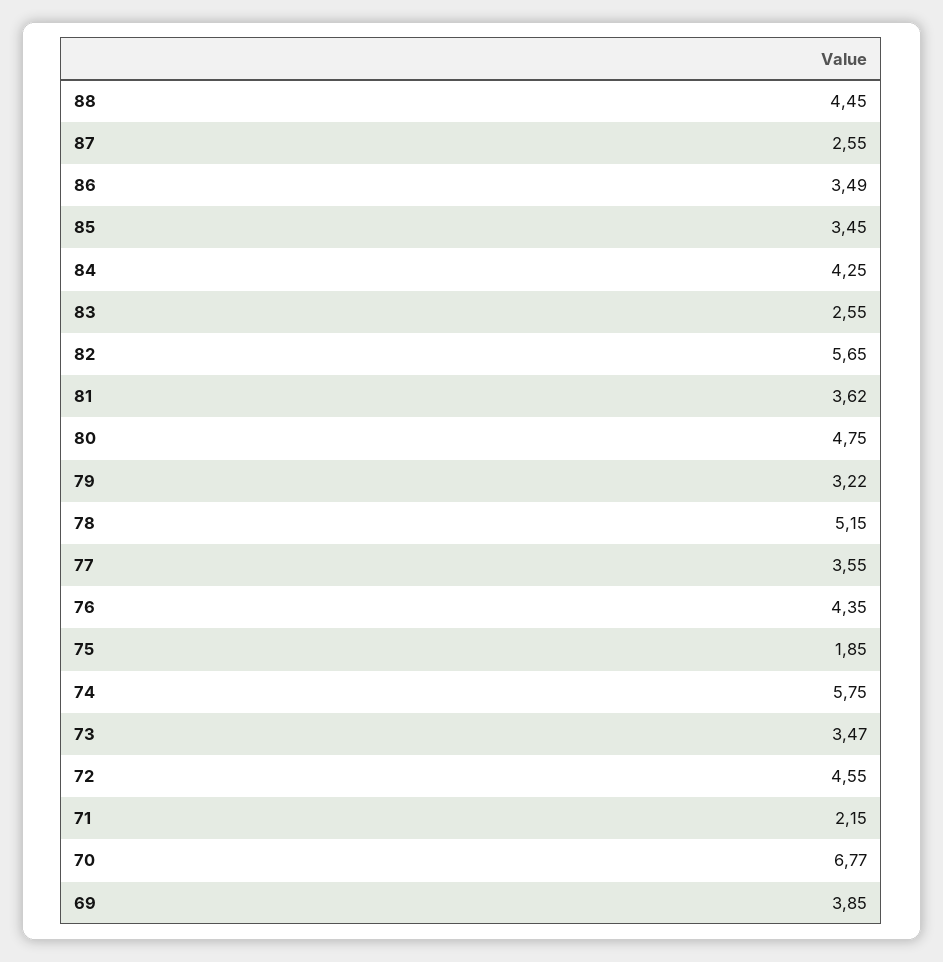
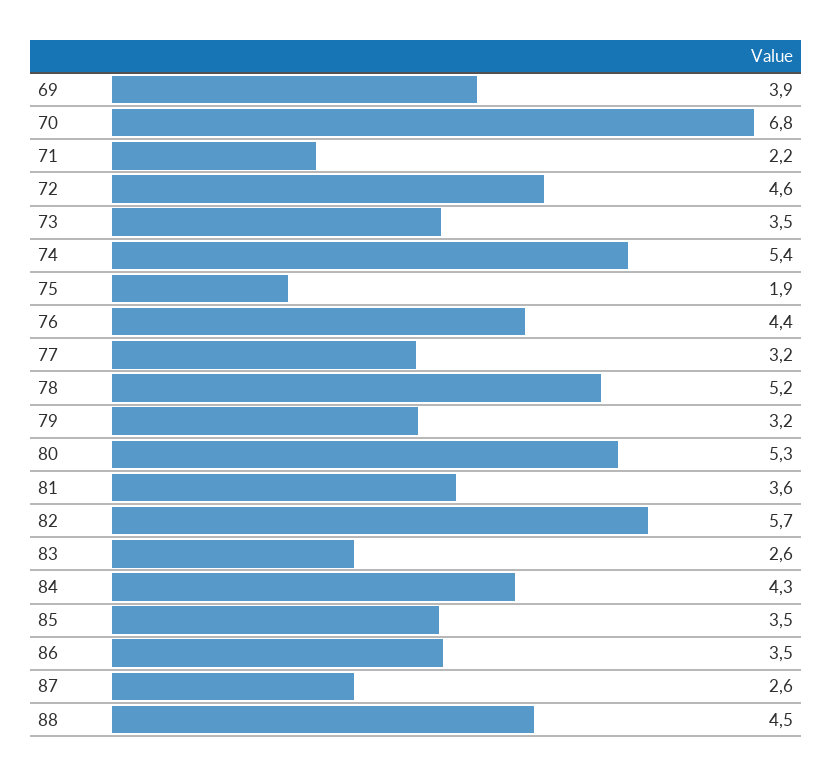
80: 4.75 -> 5.3
77: 3.55 -> 3.2
74: 5.75 -> 5.4

